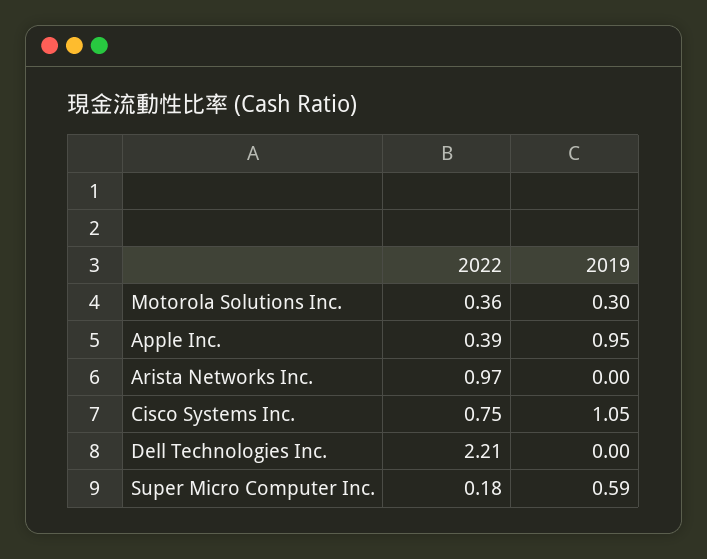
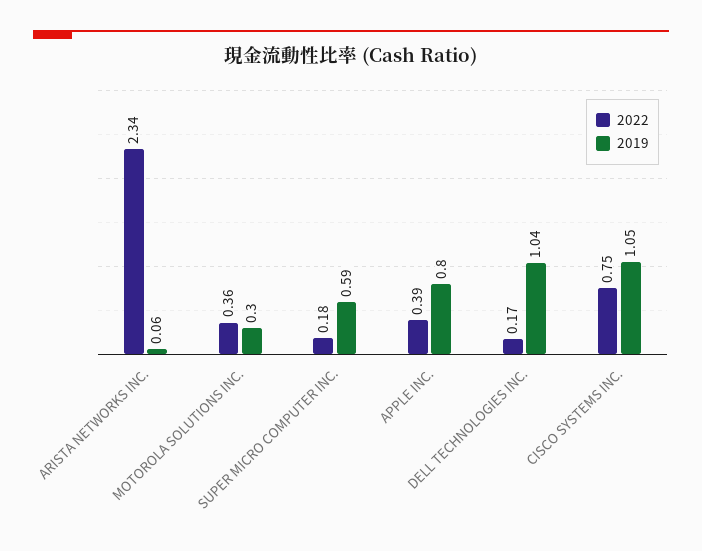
2019, Apple Inc.: 0.95 -> 0.8
2022, Arista Networks Inc.: 0.97 -> 2.34
2019, Arista Networks Inc.: 0 -> 0.06
2022, Dell Technologies Inc.: 2.21 -> 0.17
2019, Dell Technologies Inc.: 0 -> 1.04

